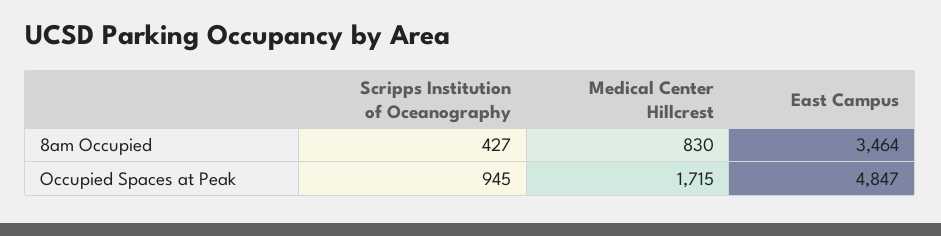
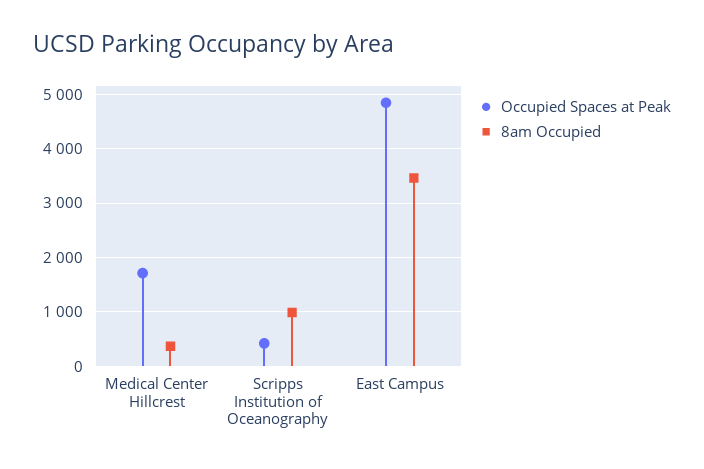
8am Occupied, Scripps Institution of Oceanography: 427 -> 1000
8am Occupied, Medical Center Hillcrest: 830 -> 400
Occupied Spaces at Peak, Scripps Institution of Oceanography: 945 -> 400

